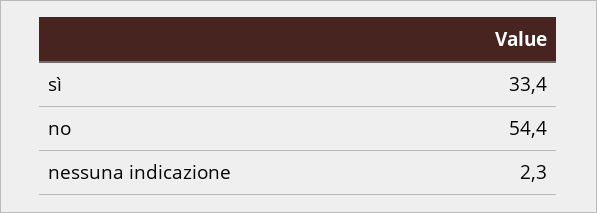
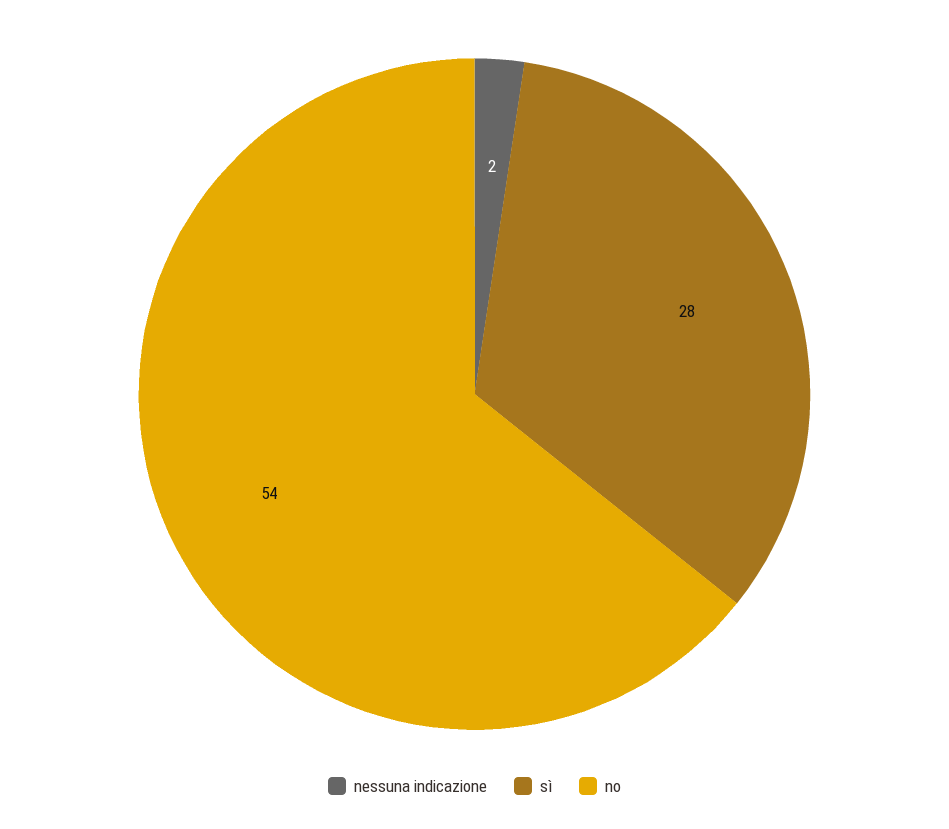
sì: 33.4 -> 28

